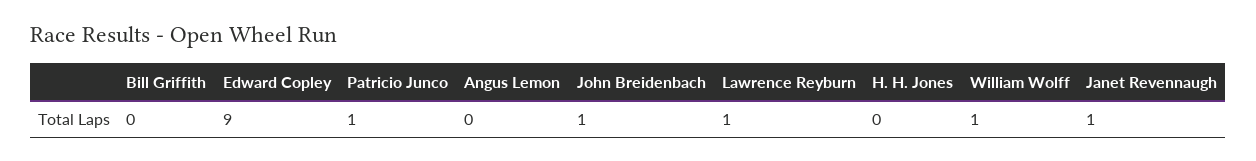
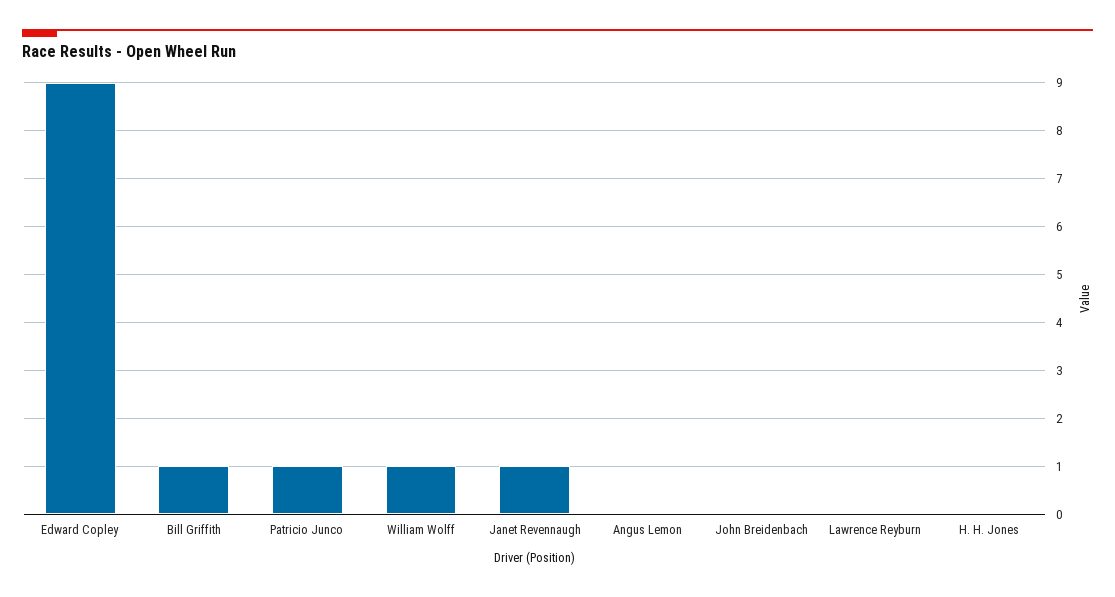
Bill Griffith: 0 -> 1
John Breidenbach: 1 -> 0
Lawrence Reyburn: 1 -> 0

